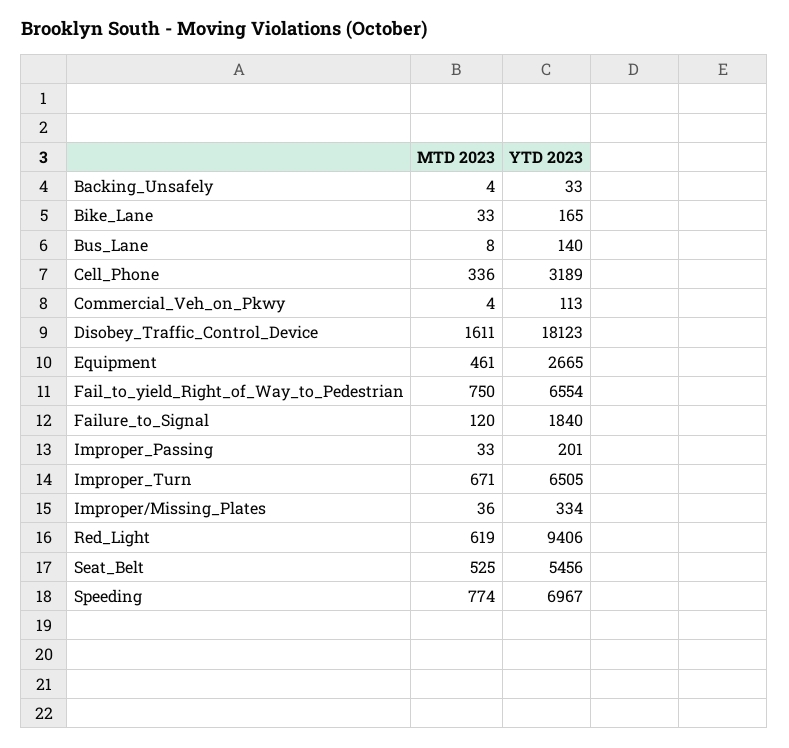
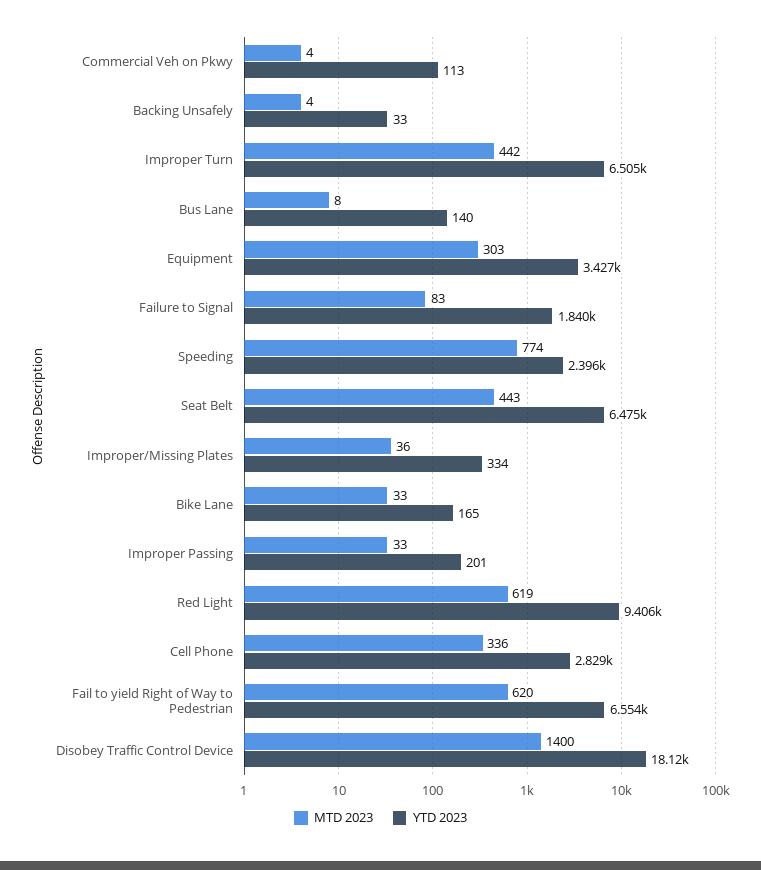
YTD 2023, Cell_Phone: 3189 -> 2829
MTD 2023, Disobey_Traffic_Control_Device: 1611 -> 1400
MTD 2023, Equipment: 461 -> 303
YTD 2023, Equipment: 2665 -> 3427
MTD 2023, Fail_to_yield_Right_of_Way_to_Pedestrian: 750 -> 620
MTD 2023, Failure_to_Signal: 120 -> 83
MTD 2023, Improper_Turn: 671 -> 442
MTD 2023, Seat_Belt: 525 -> 443
YTD 2023, Seat_Belt: 5456 -> 6475
YTD 2023, Speeding: 6967 -> 2396

